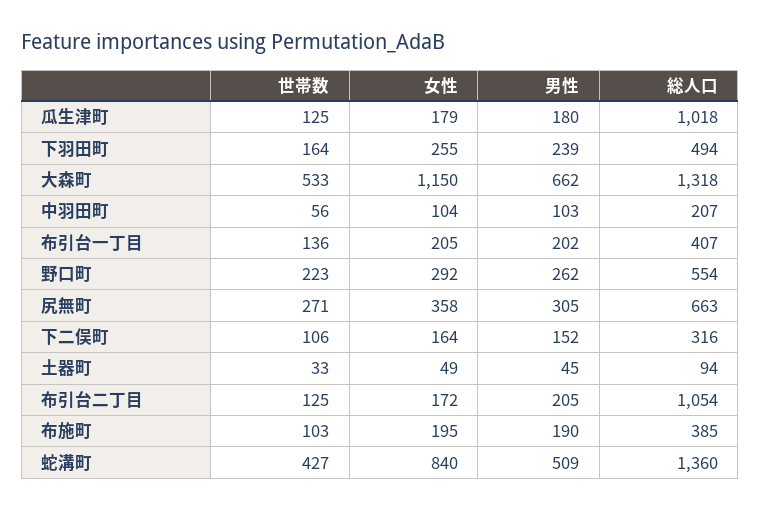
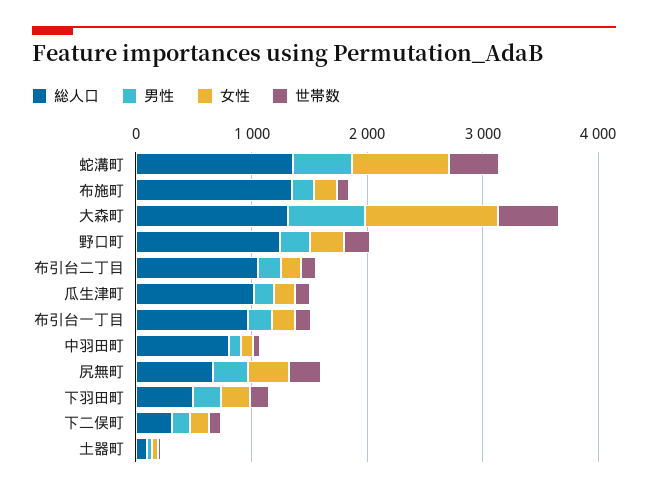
総人口, 中羽田町: 207 -> 800
総人口, 布引台一丁目: 407 -> 1000
総人口, 野口町: 554 -> 1200
総人口, 布施町: 385 -> 1400

